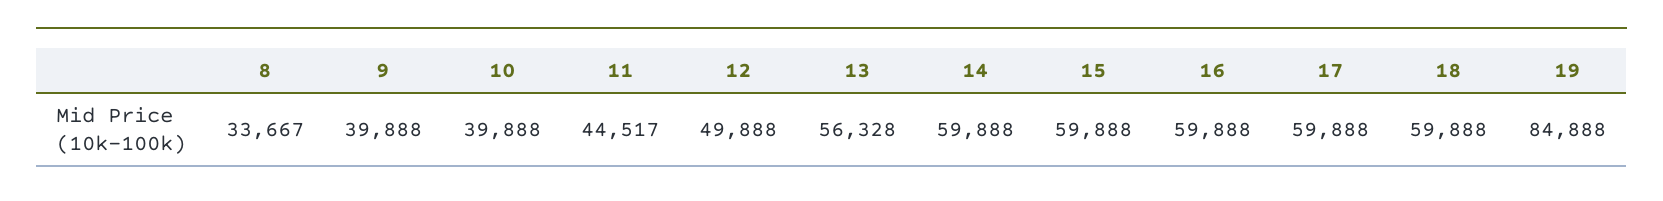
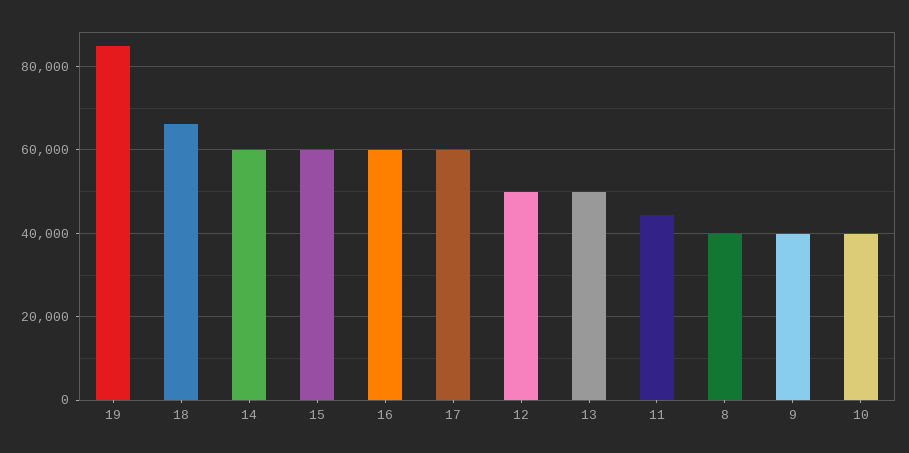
8: 33667 -> 40000
13: 56328 -> 50000
18: 59888 -> 66000

